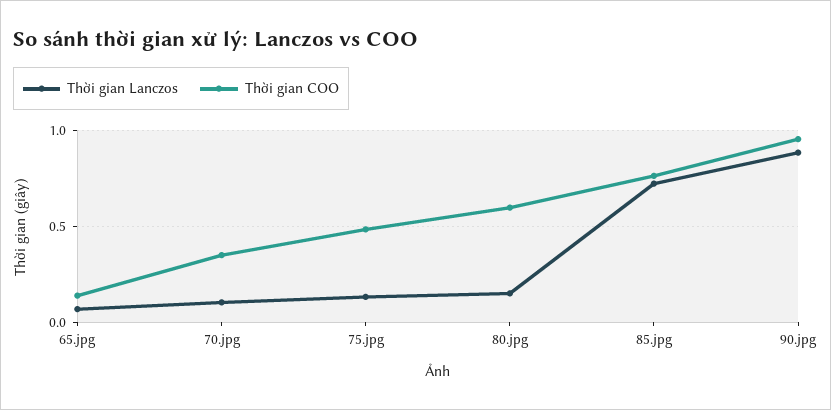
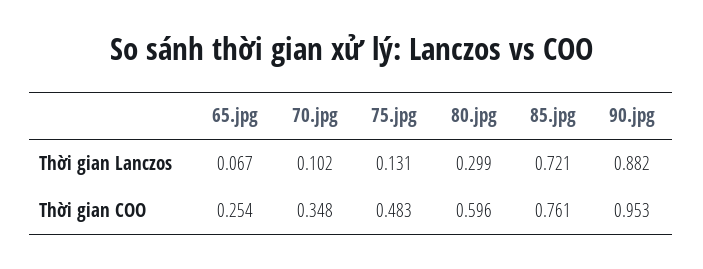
Thời gian COO, 65.jpg: 0.15 -> 0.254
Thời gian Lanczos, 80.jpg: 0.15 -> 0.299

